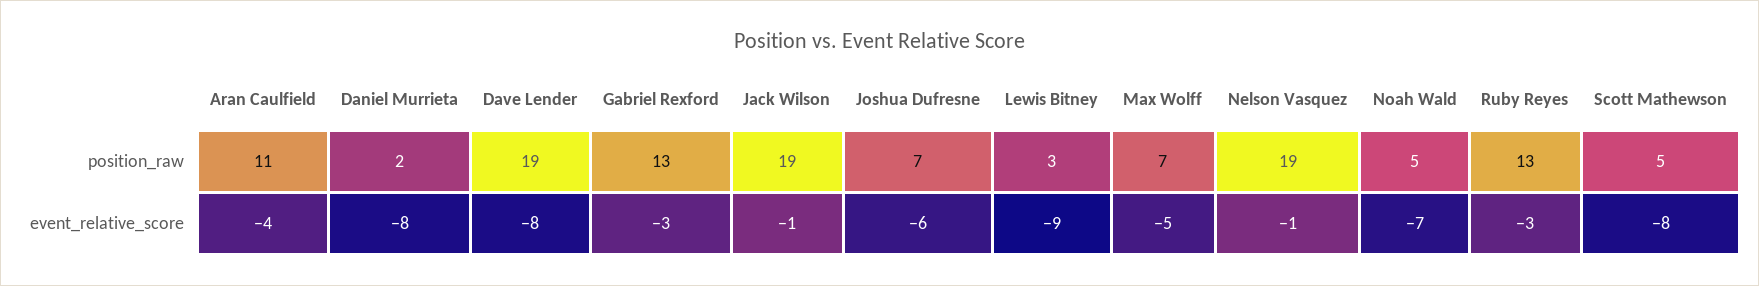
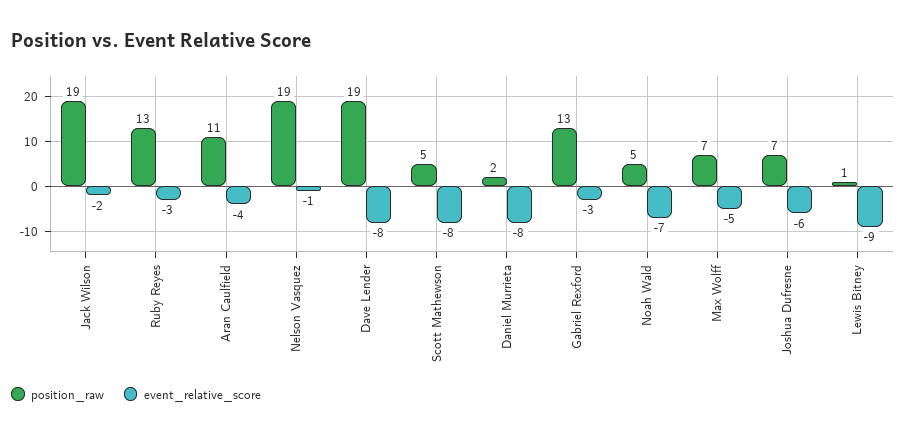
position_raw, Lewis Bitney: 3 -> 1
event_relative_score, Jack Wilson: -1 -> -2

